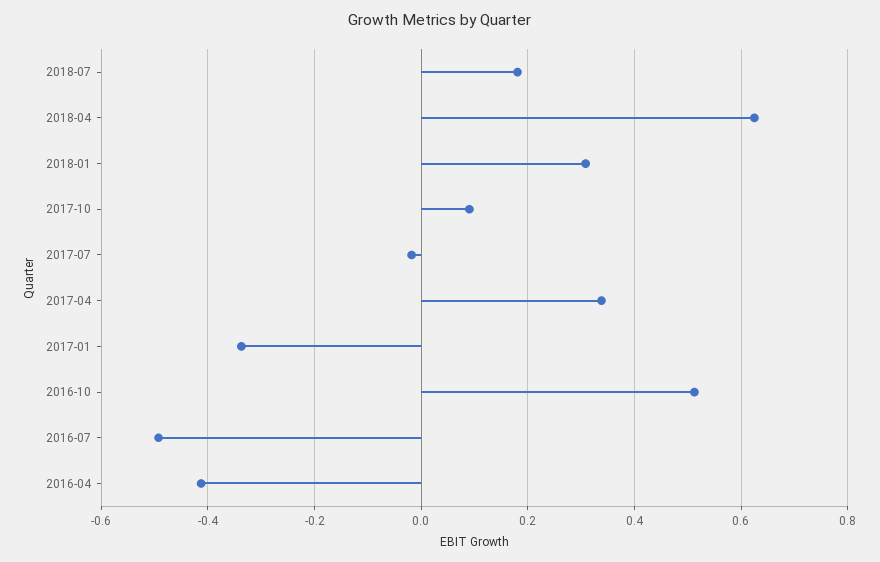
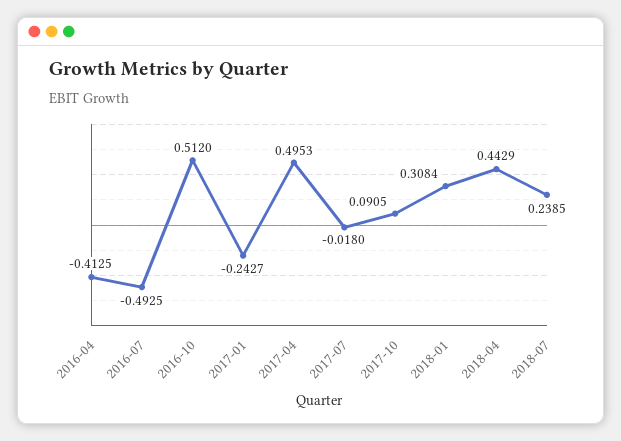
2018-07: 0.18 -> 0.2385
2018-04: 0.62 -> 0.4429
2017-04: 0.34 -> 0.4953
2017-01: -0.34 -> -0.2427

